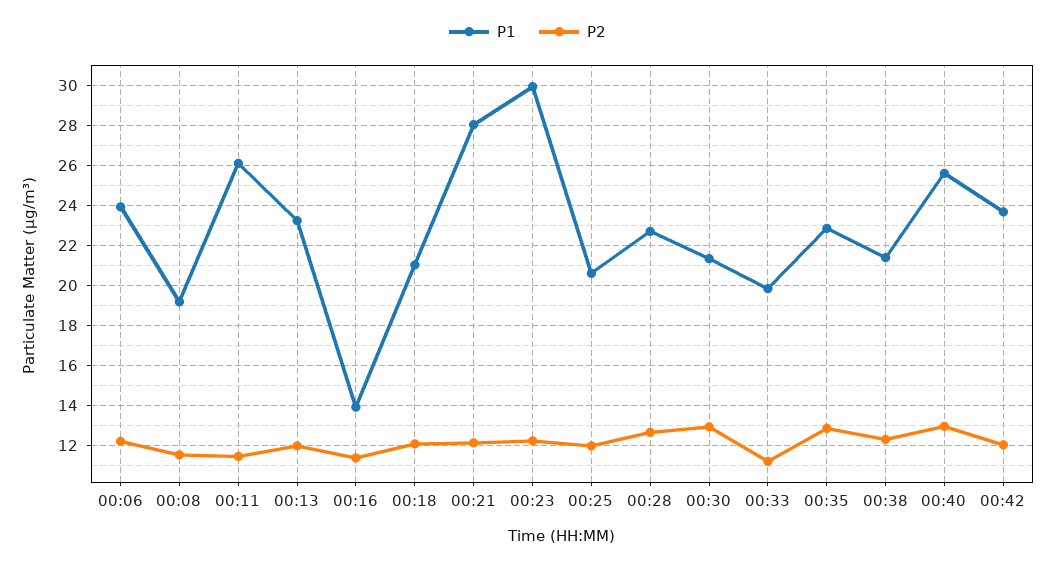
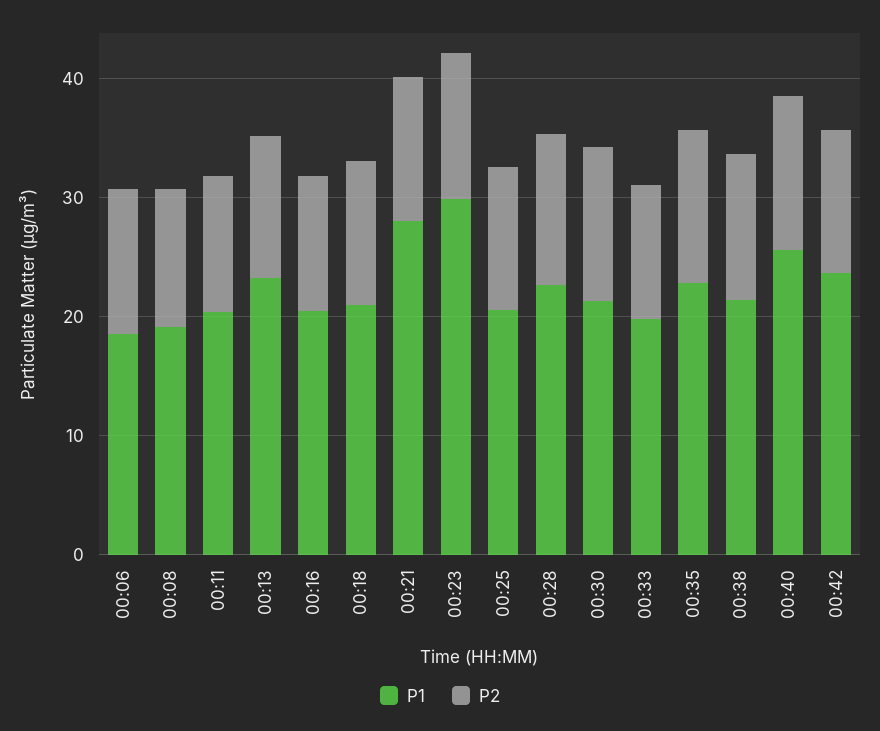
P1, 00:06: 24 -> 18
P1, 00:11: 26 -> 20
P1, 00:16: 14 -> 20

